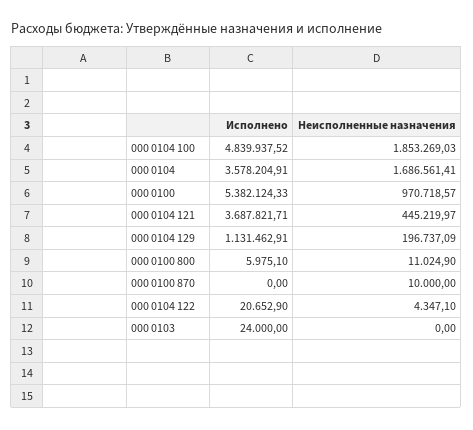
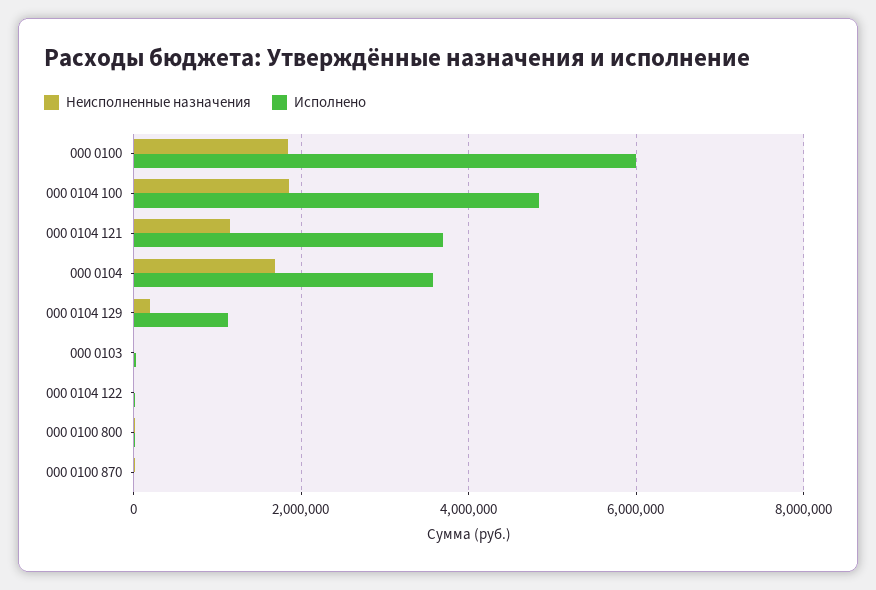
Исполнено, 000 0100: 5382124.33 -> 6000000
Неисполненные назначения, 000 0100: 970718.57 -> 1800000
Неисполненные назначения, 000 0104 121: 445219.97 -> 1200000

